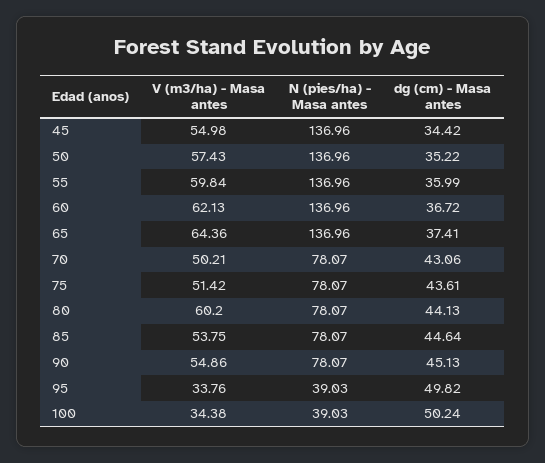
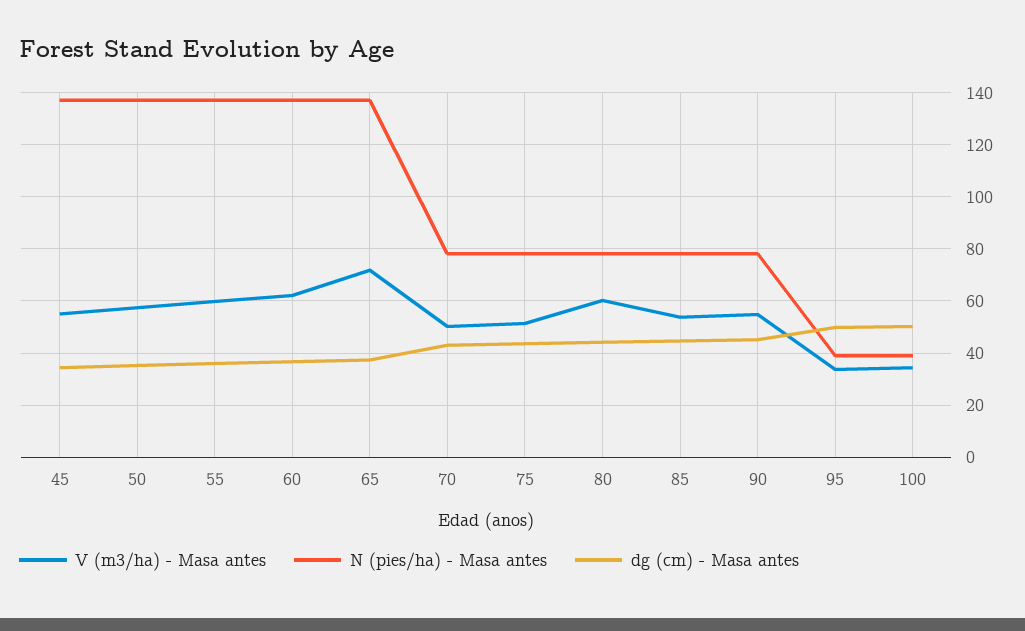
V (m3/ha) - Masa antes, 65: 64.36 -> 72.5

